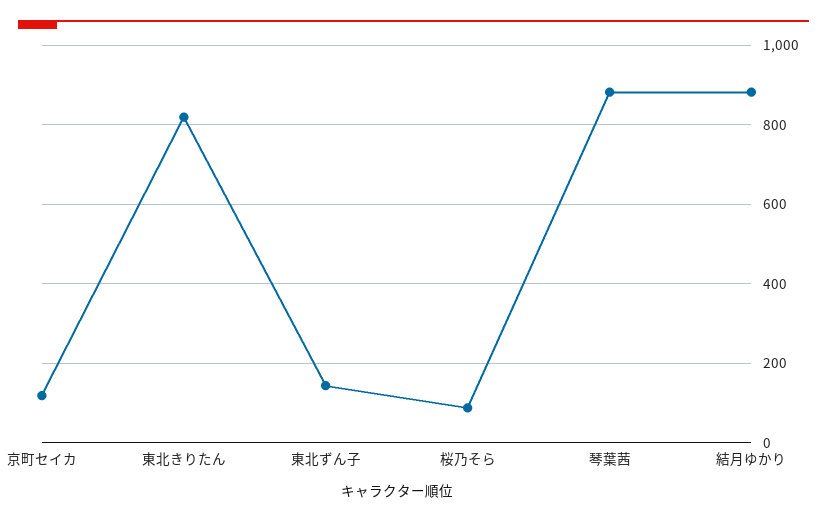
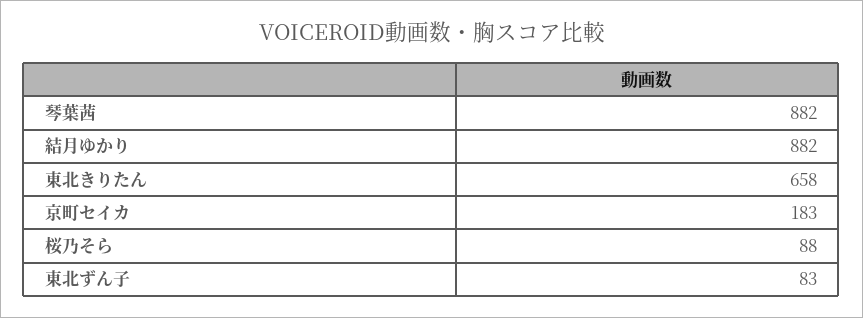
京町セイカ: 120 -> 183
東北きりたん: 820 -> 658
東北ずん子: 140 -> 83

